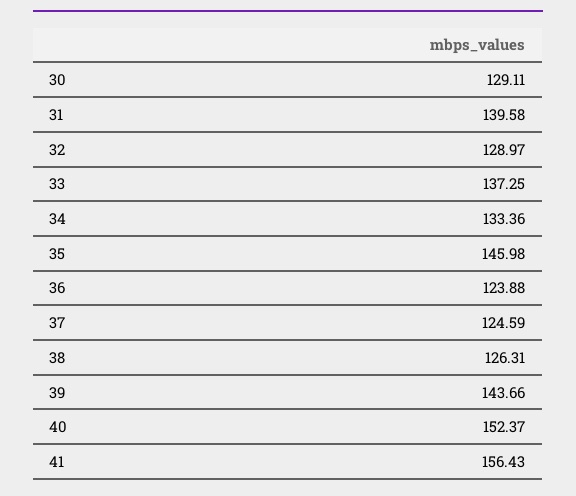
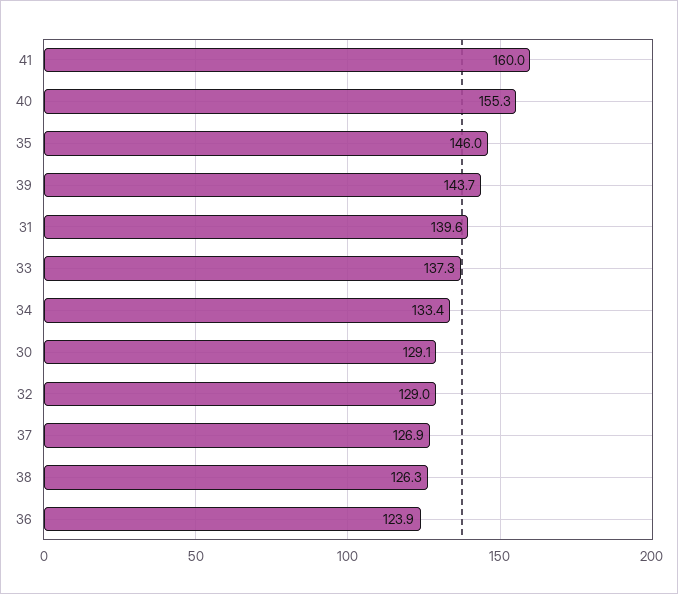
37: 124.59 -> 126.9
40: 152.37 -> 155.3
41: 156.43 -> 160

